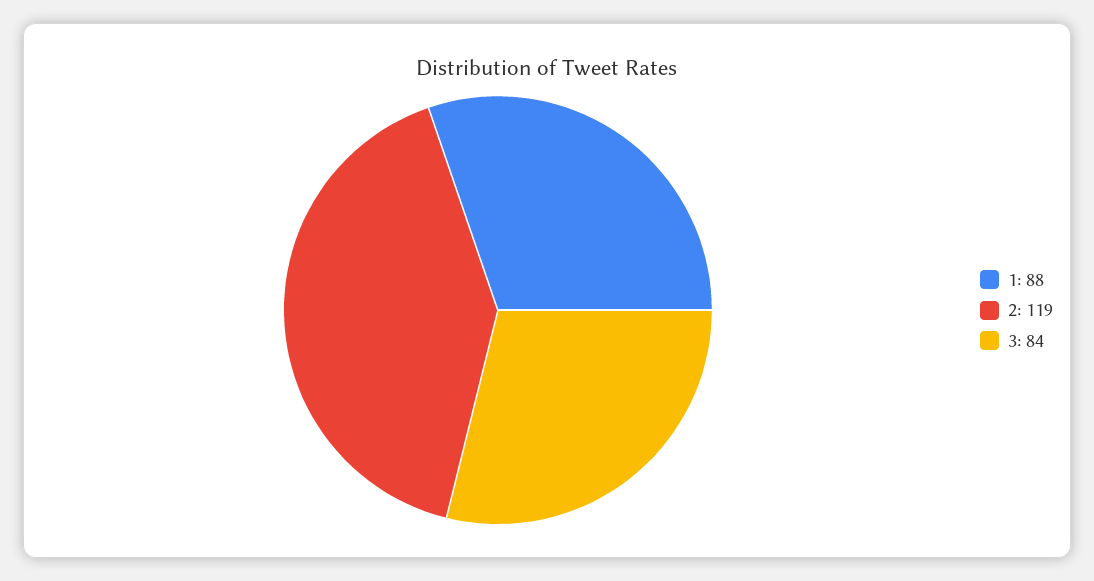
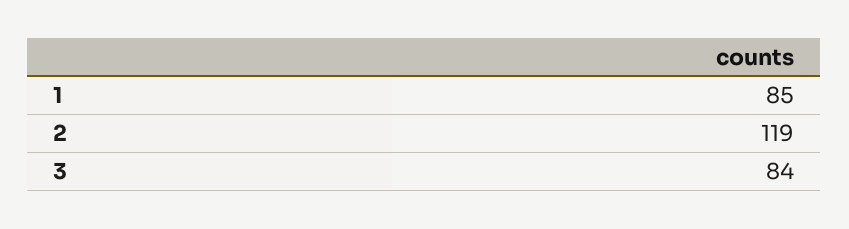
1: 88 -> 85

